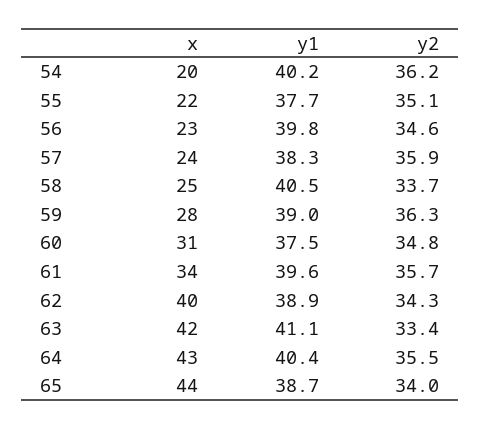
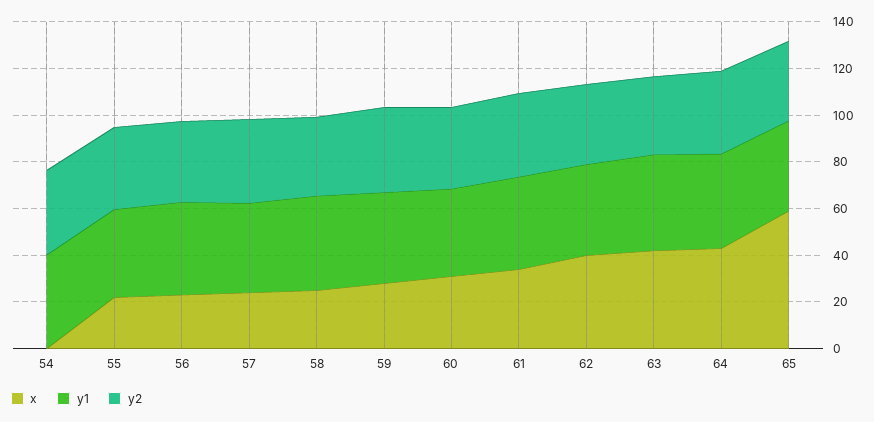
x, 54: 20 -> 0
x, 65: 44 -> 60

